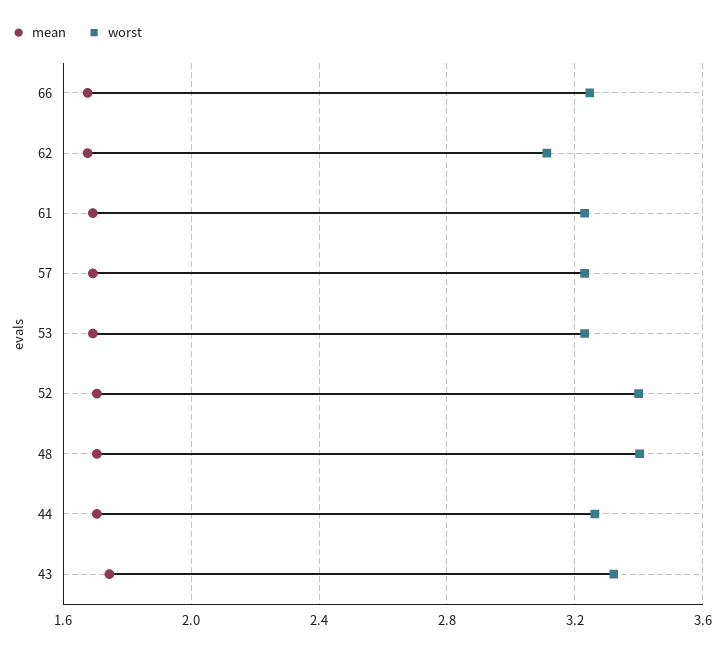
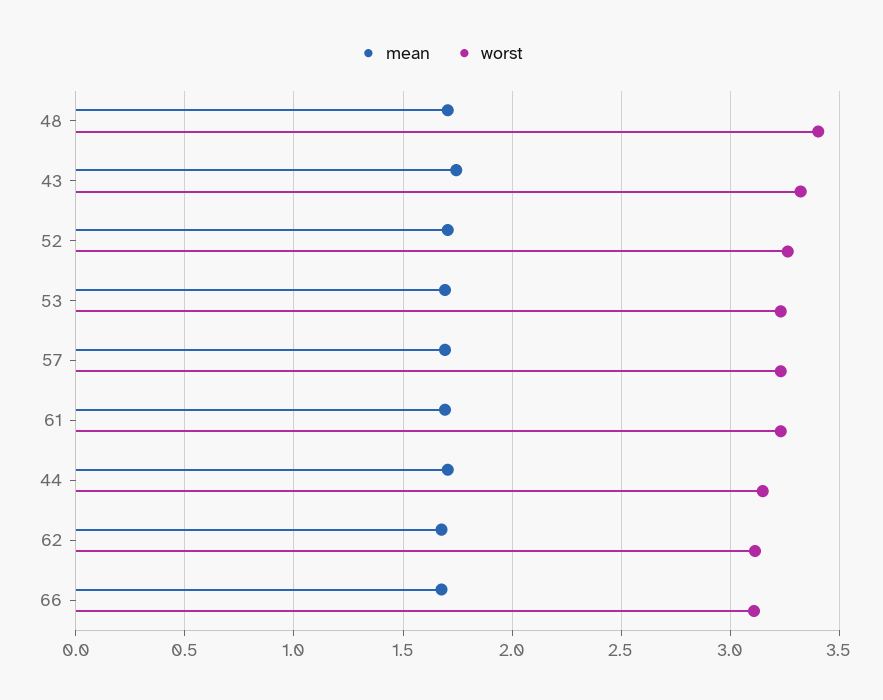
worst, 66: 3.25 -> 3.1
worst, 52: 3.4 -> 3.25
worst, 44: 3.25 -> 3.15

